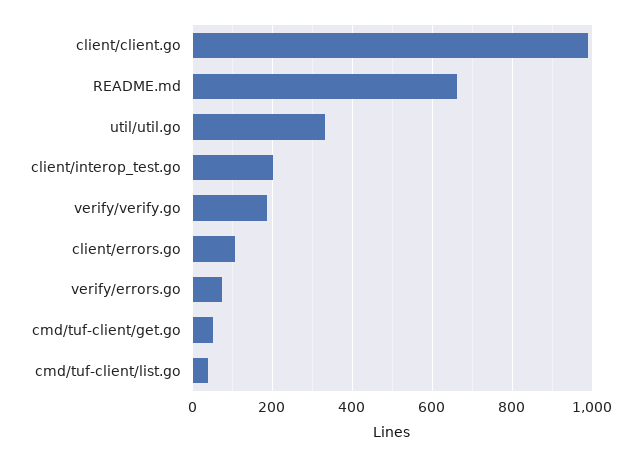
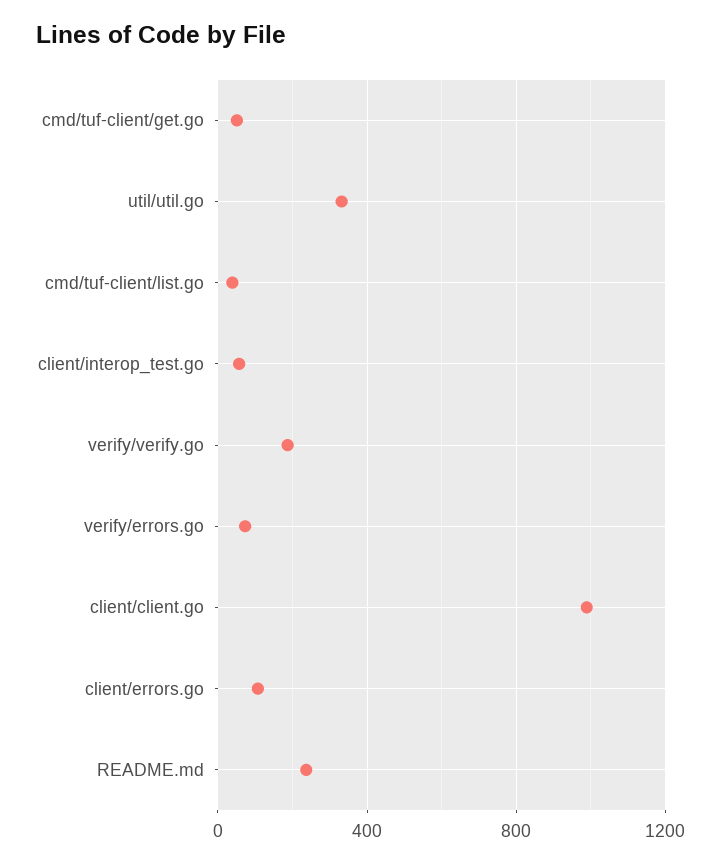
README.md: 660 -> 250
client/interop_test.go: 200 -> 50

